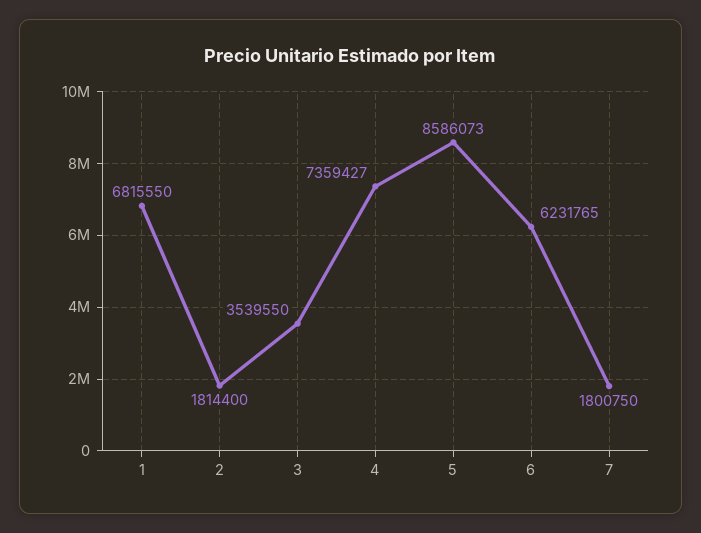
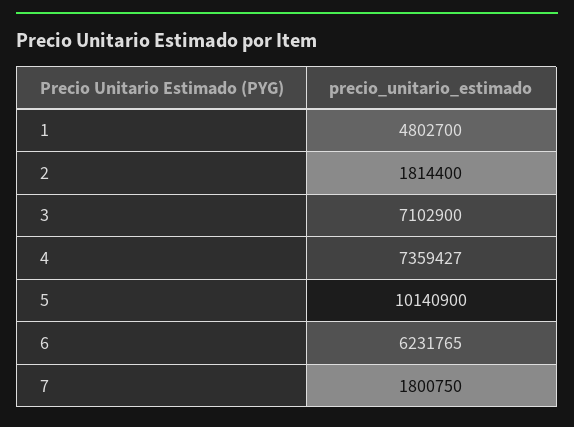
1: 6815550 -> 4802700
3: 3539550 -> 7102900
5: 8586073 -> 10140900

